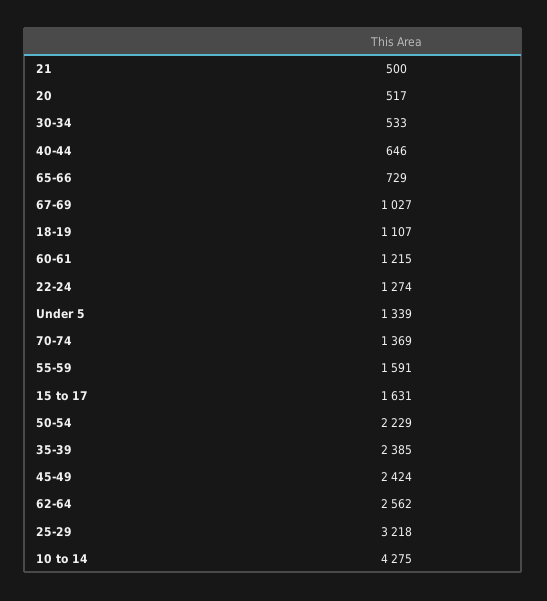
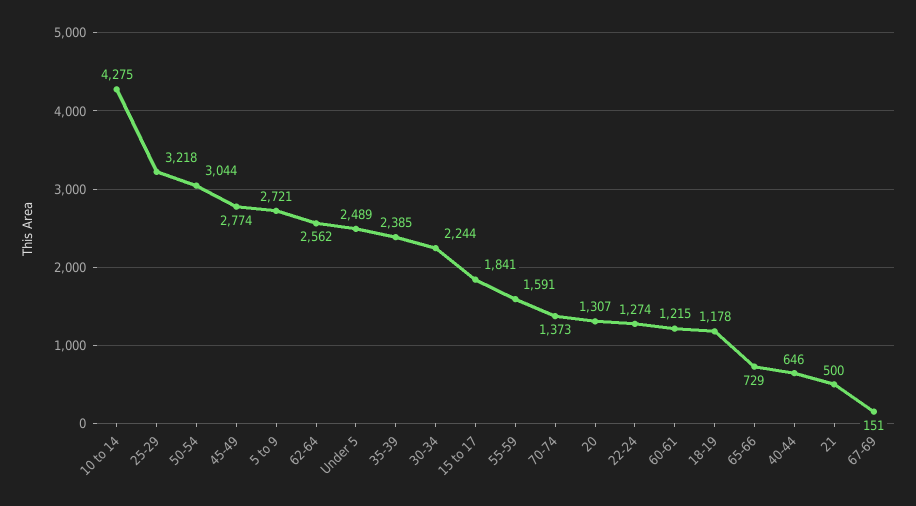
20: 517 -> 1307
30-34: 533 -> 2244
67-69: 1027 -> 151
18-19: 1107 -> 1178
Under 5: 1339 -> 2489
70-74: 1369 -> 1373
15 to 17: 1631 -> 1841
50-54: 2229 -> 3044
45-49: 2424 -> 2774
5 to 9: none -> 2721

